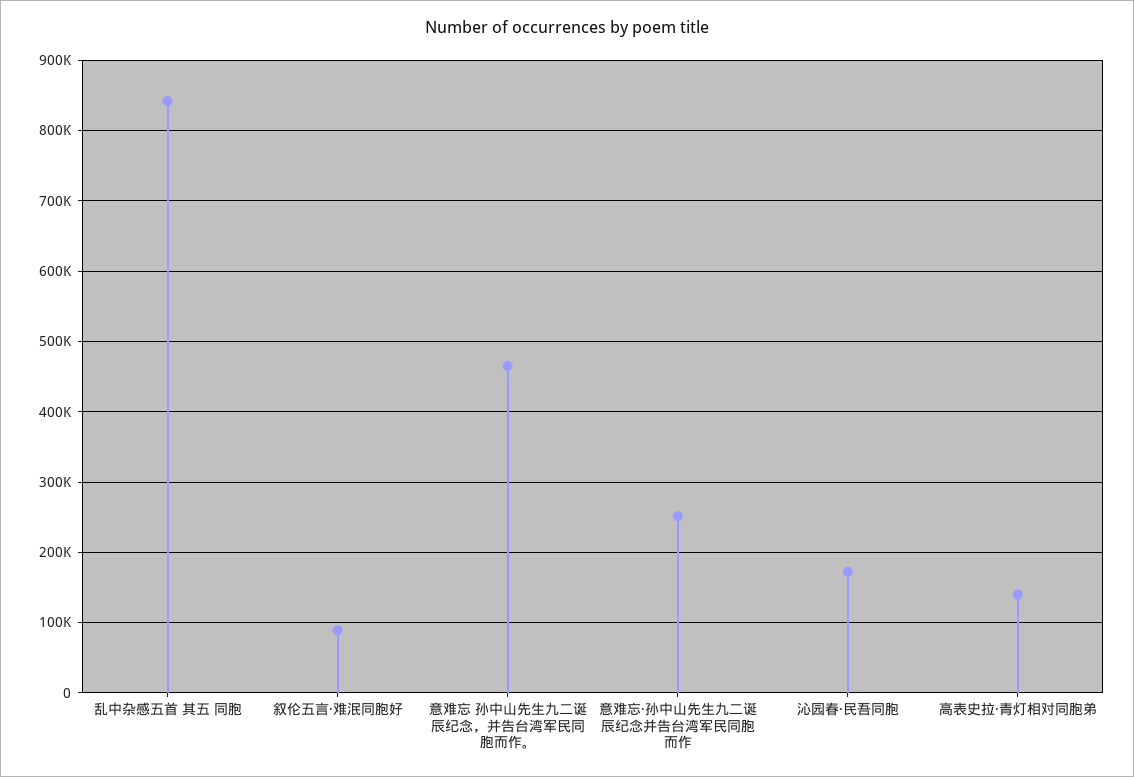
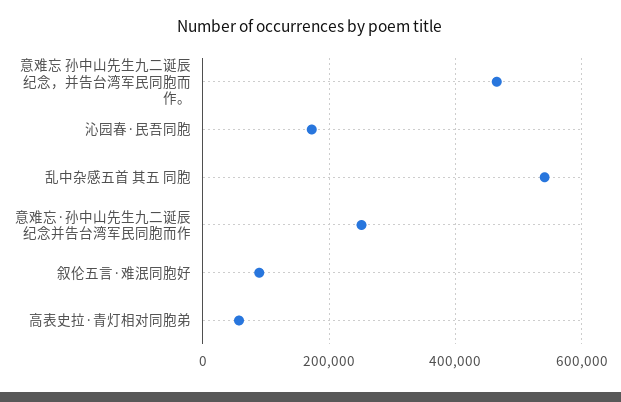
乱中杂感五首 其五 同胞: 840000 -> 540000
高表史拉·青灯相对同胞弟: 140000 -> 60000

